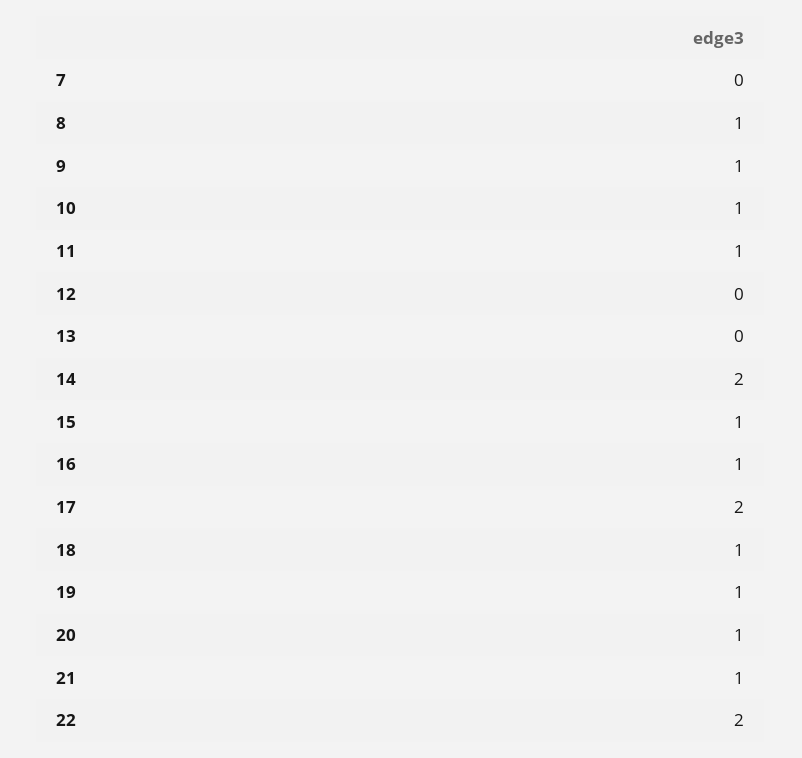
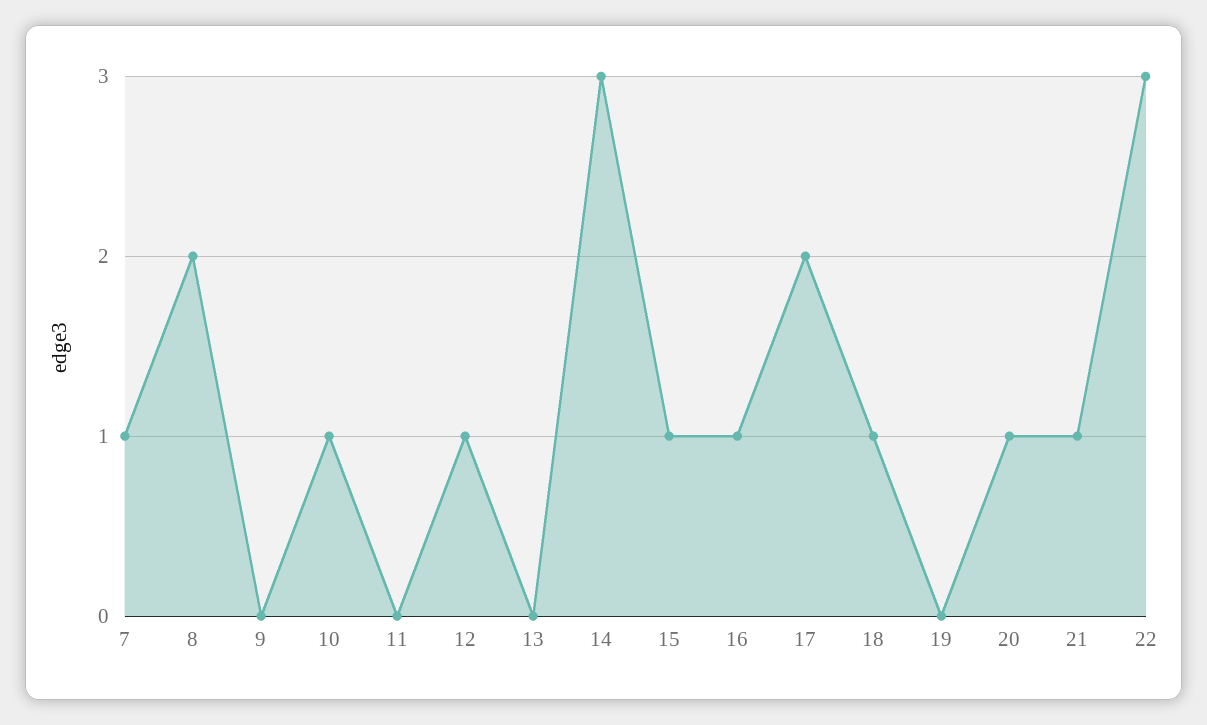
7: 0 -> 1
8: 1 -> 2
9: 1 -> 0
11: 1 -> 0
12: 0 -> 1
14: 2 -> 3
19: 1 -> 0
22: 2 -> 3

